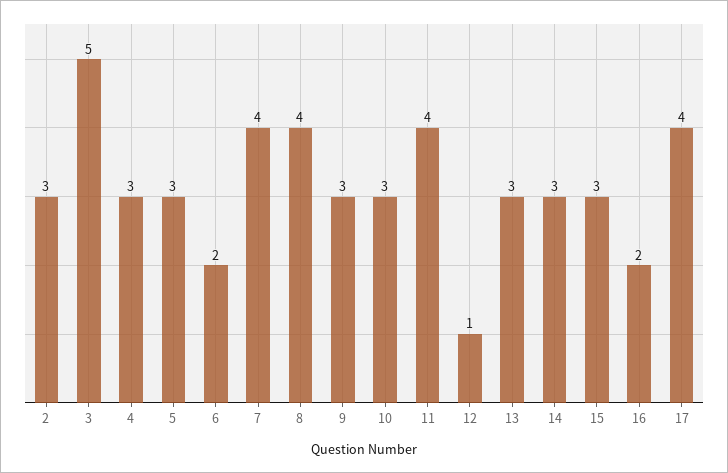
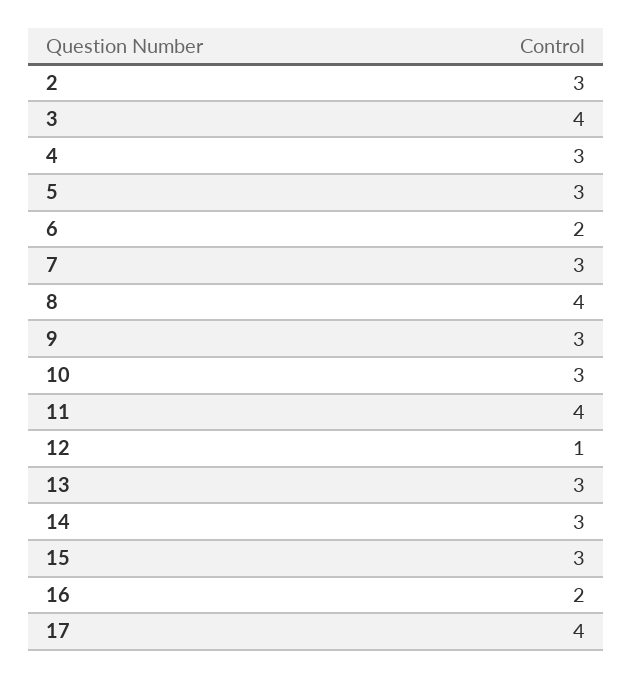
3: 5 -> 4
7: 4 -> 3

